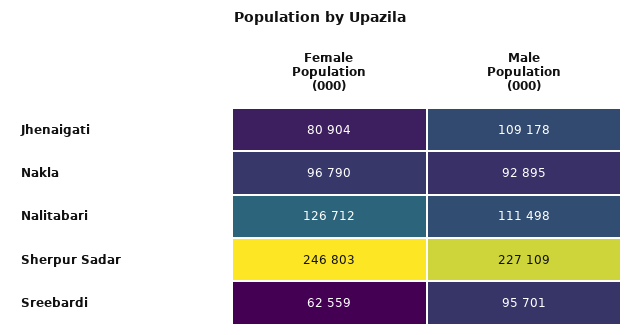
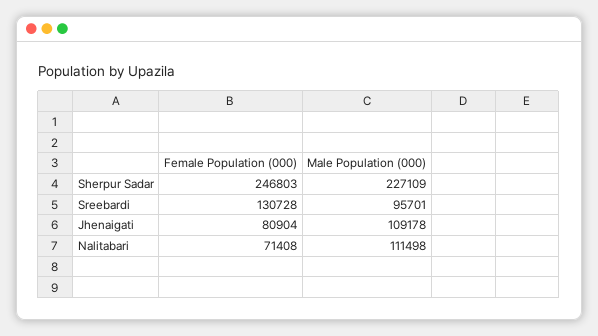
Female Population (000), Nakla: 96790 -> none
Male Population (000), Nakla: 92895 -> none
Female Population (000), Nalitabari: 126712 -> 71408
Female Population (000), Sreebardi: 62559 -> 130728

